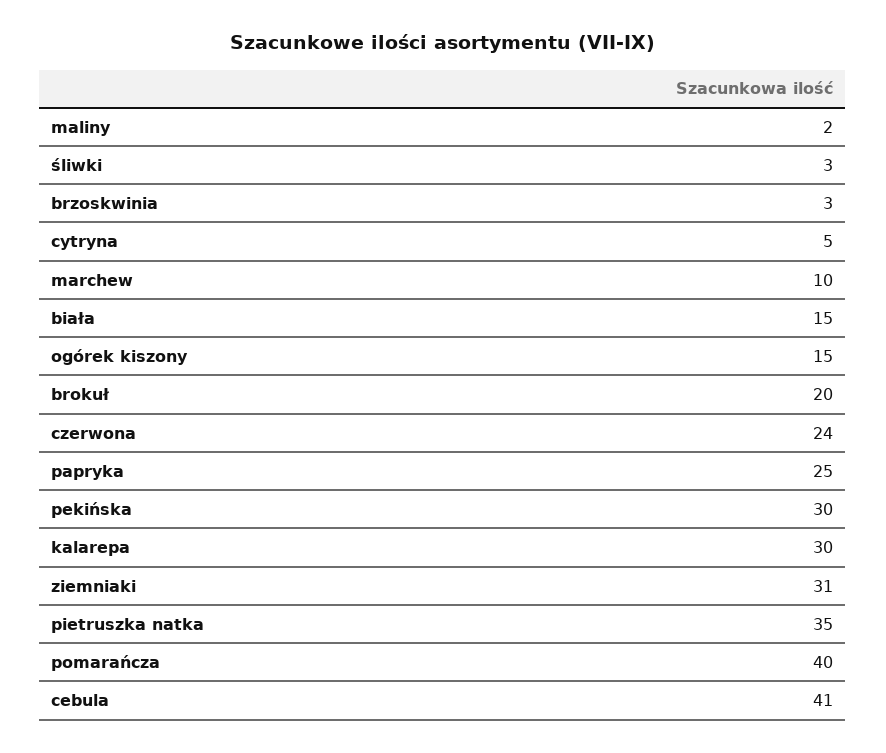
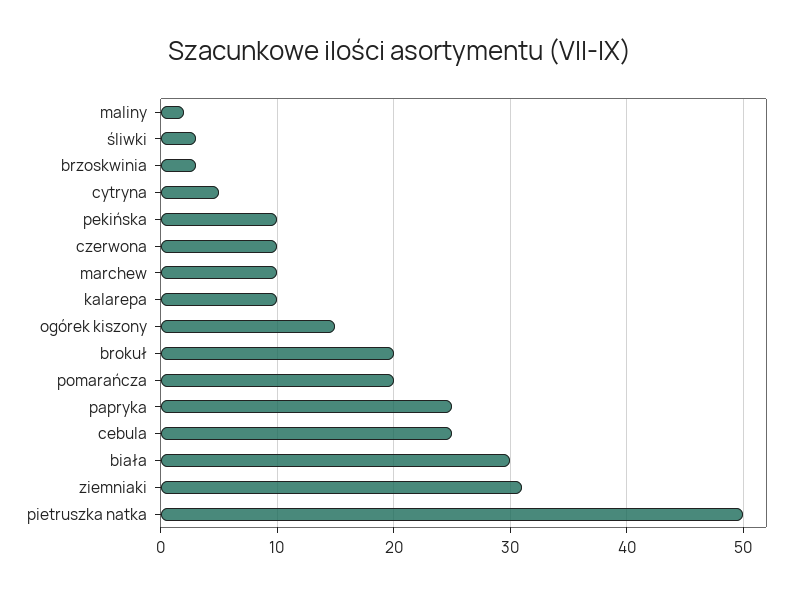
biała: 15 -> 30
czerwona: 24 -> 10
pekińska: 30 -> 10
kalarepa: 30 -> 10
pietruszka natka: 35 -> 50
pomarańcza: 40 -> 20
cebula: 41 -> 25

